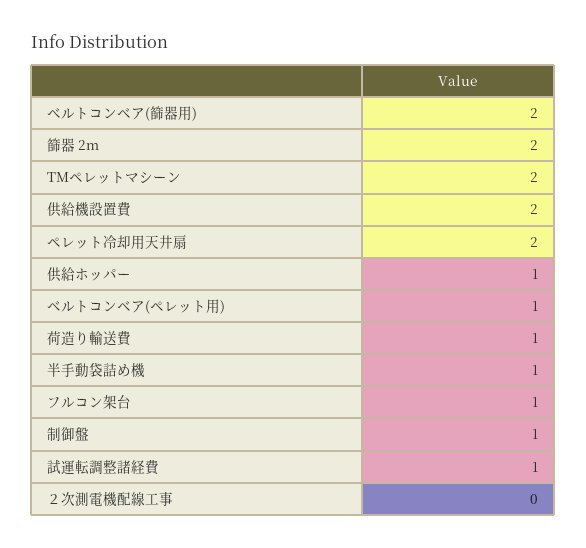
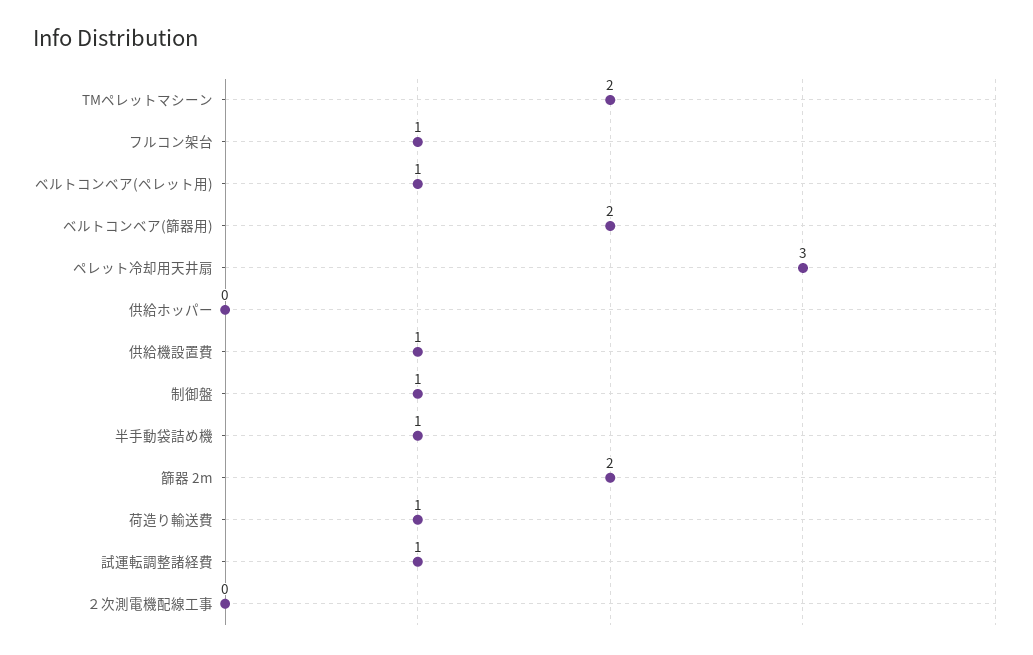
供給機設置費: 2 -> 1
ペレット冷却用天井扇: 2 -> 3
供給ホッパー: 1 -> 0

